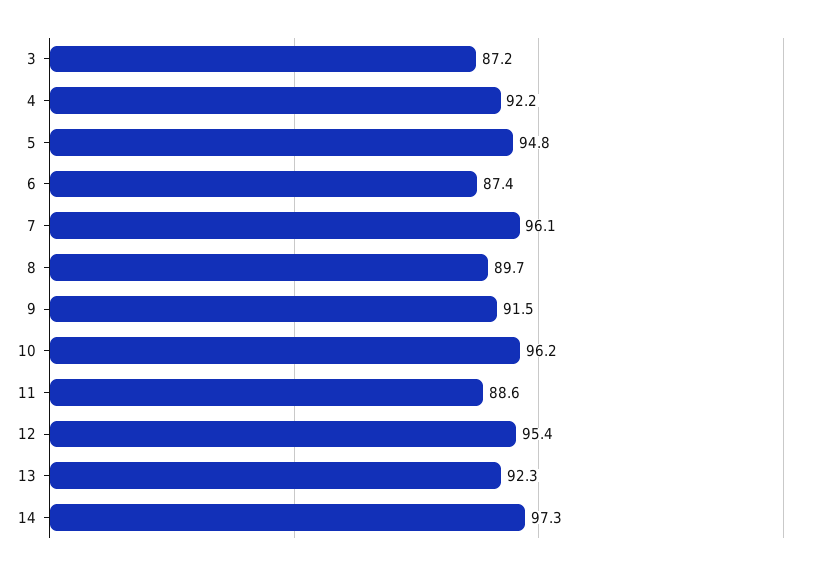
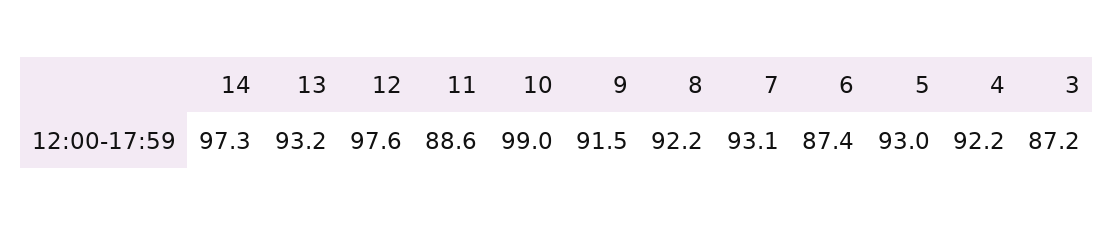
5: 94.8 -> 93
7: 96.1 -> 93.1
8: 89.7 -> 92.2
10: 96.2 -> 99
12: 95.4 -> 97.6
13: 92.3 -> 93.2

